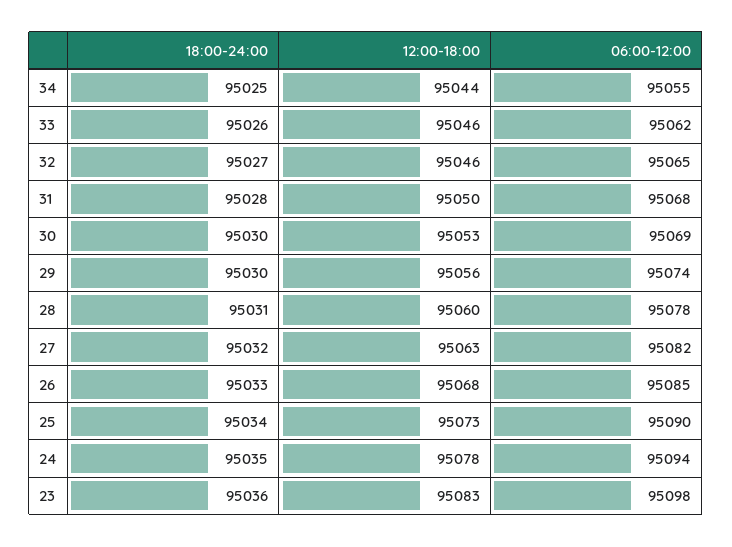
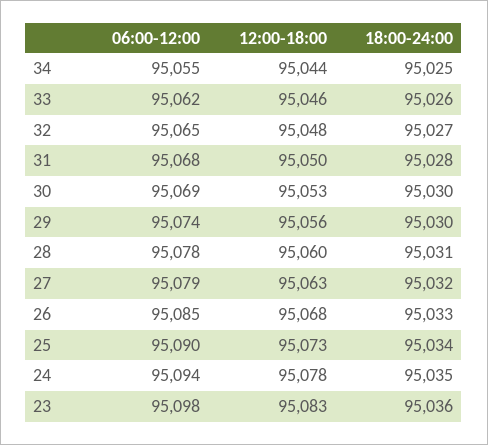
12:00-18:00, 32: 95046 -> 95048
06:00-12:00, 27: 95082 -> 95079

